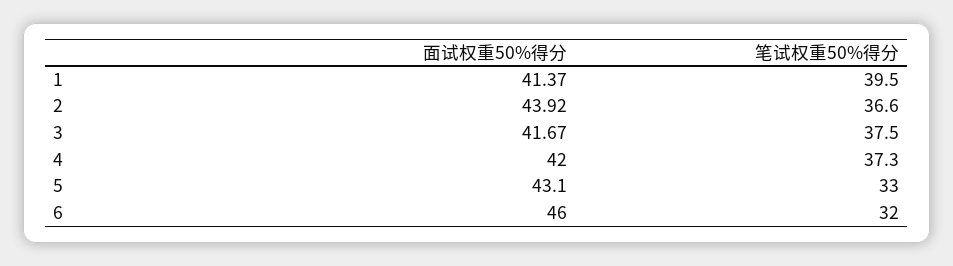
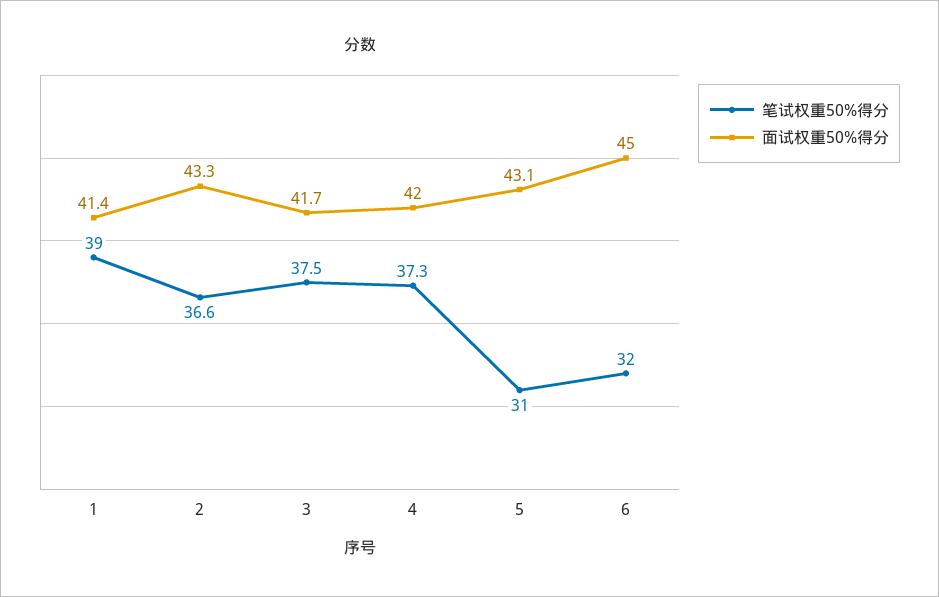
笔试权重50%得分, 1: 39.5 -> 39
面试权重50%得分, 2: 43.92 -> 43.3
笔试权重50%得分, 5: 33 -> 31
面试权重50%得分, 6: 46 -> 45

